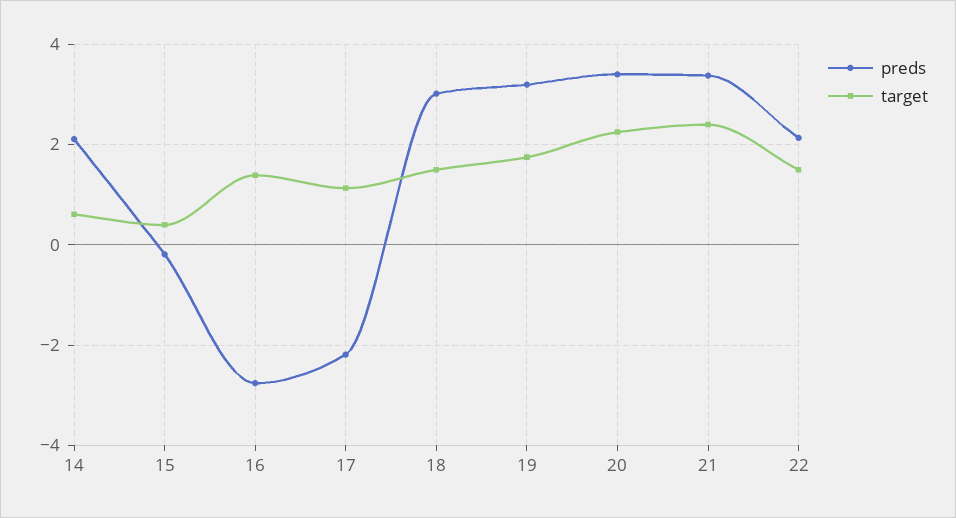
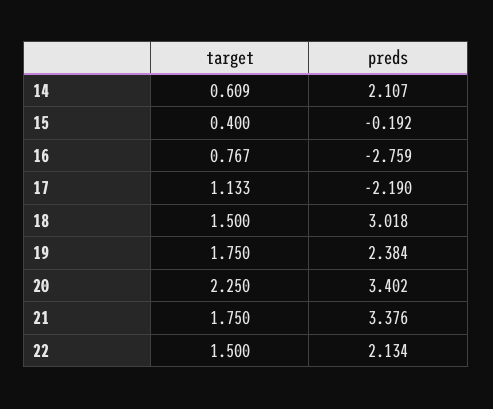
target, 16: 1.4 -> 0.767
preds, 19: 3.2 -> 2.384
target, 21: 2.4 -> 1.75

